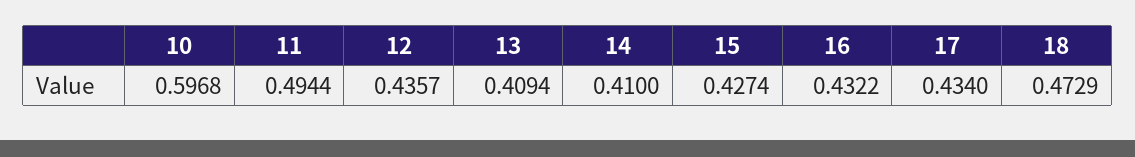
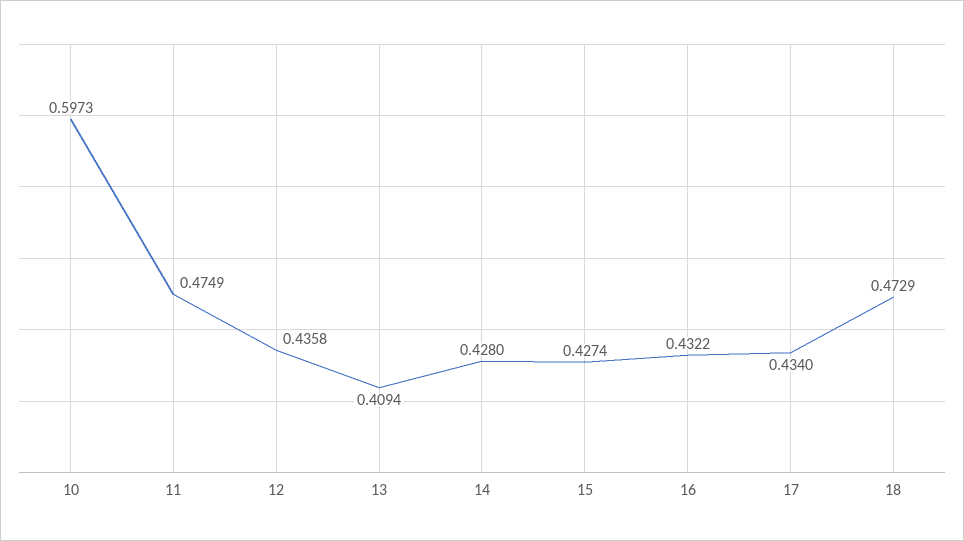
10: 0.5968 -> 0.5973
11: 0.4944 -> 0.4749
12: 0.4357 -> 0.4358
14: 0.41 -> 0.428

